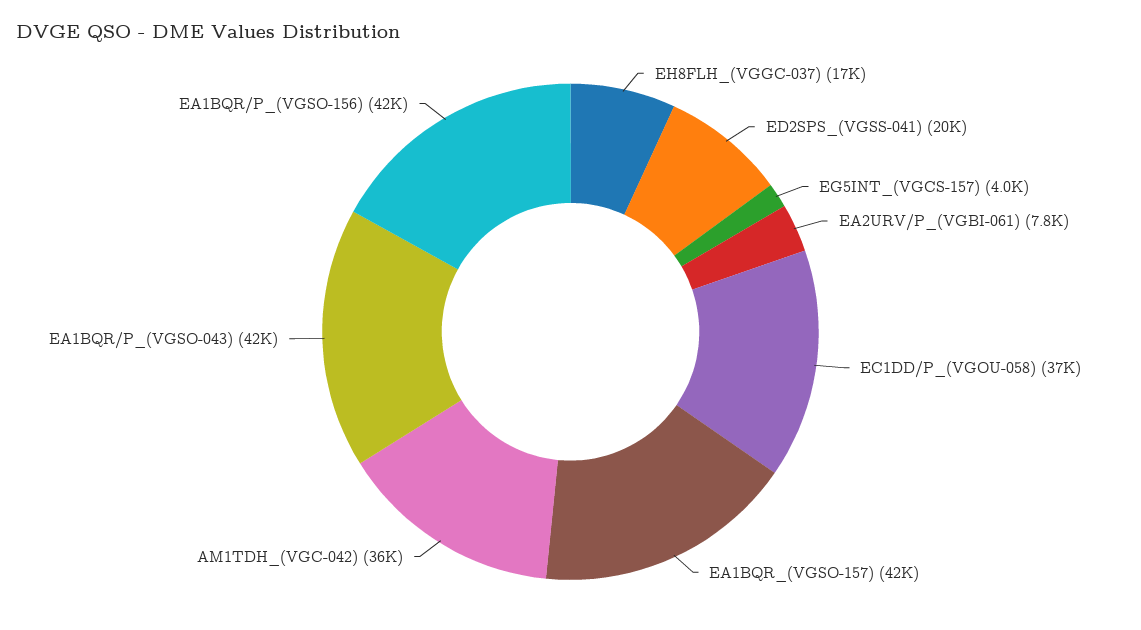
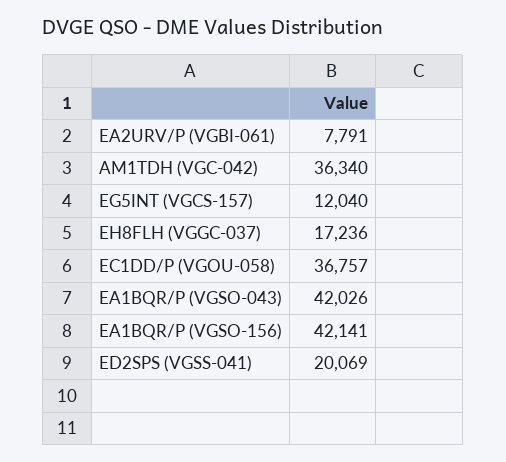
EG5INT_(VGCS-157): 4000 -> 12040
EA1BQR_(VGSO-157): 42000 -> none

